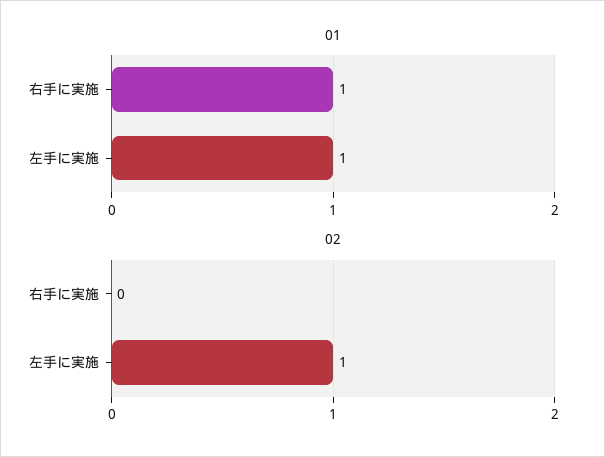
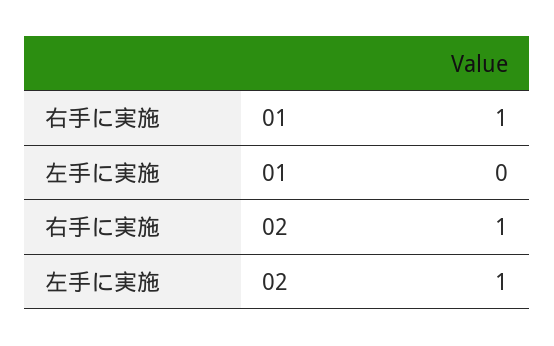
01, 左手に実施: 1 -> 0
02, 右手に実施: 0 -> 1

